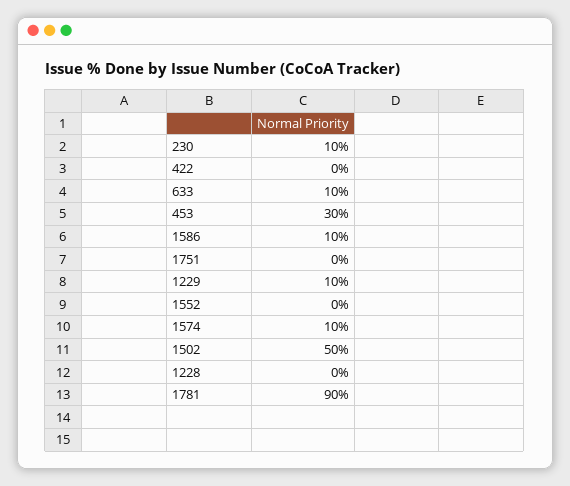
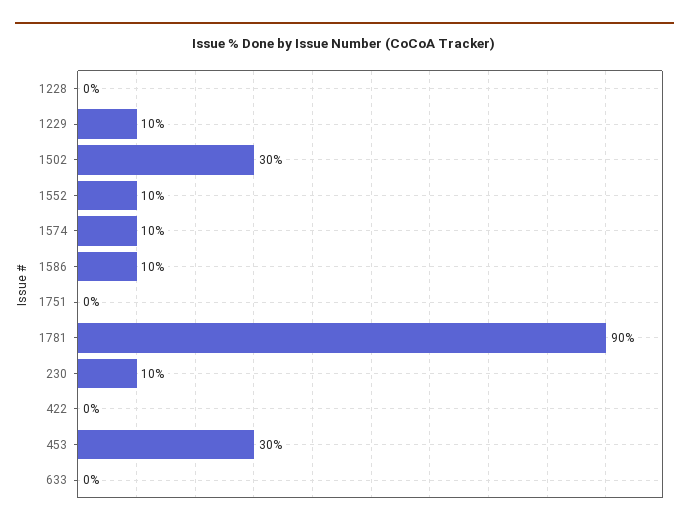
633: 10 -> 0
1552: 0 -> 10
1502: 50 -> 30

